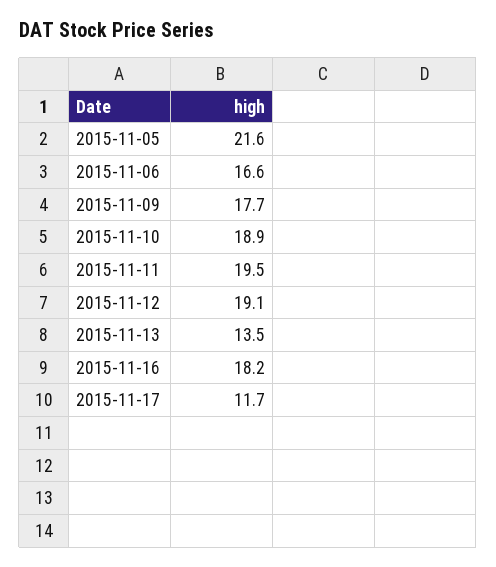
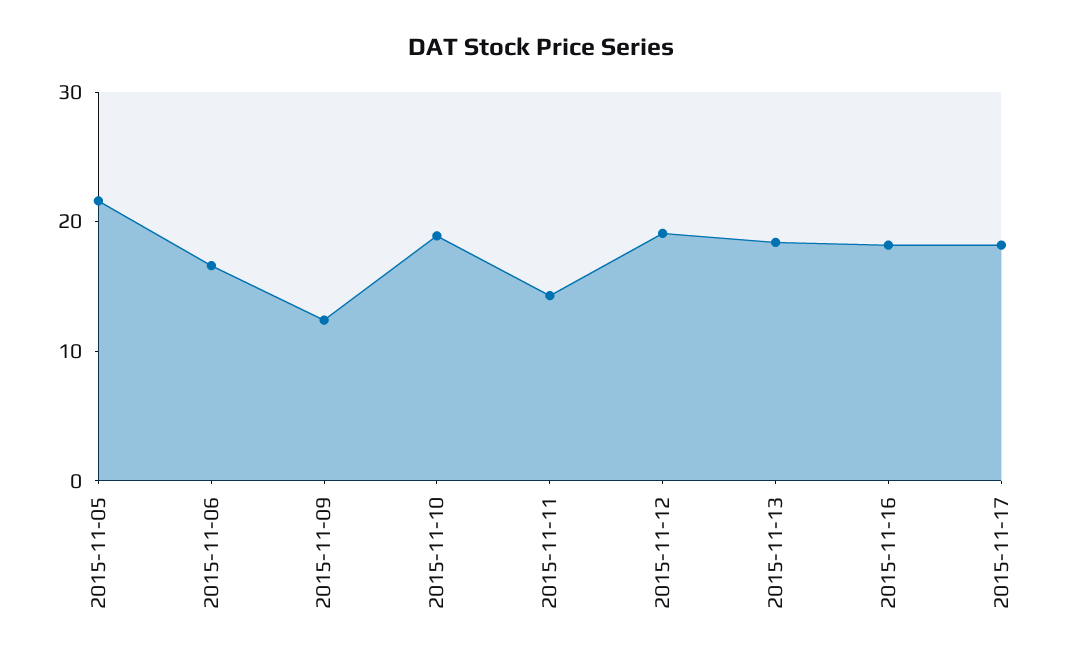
2015-11-09: 17.7 -> 12
2015-11-11: 19.5 -> 14
2015-11-13: 13.5 -> 18
2015-11-17: 11.7 -> 18

